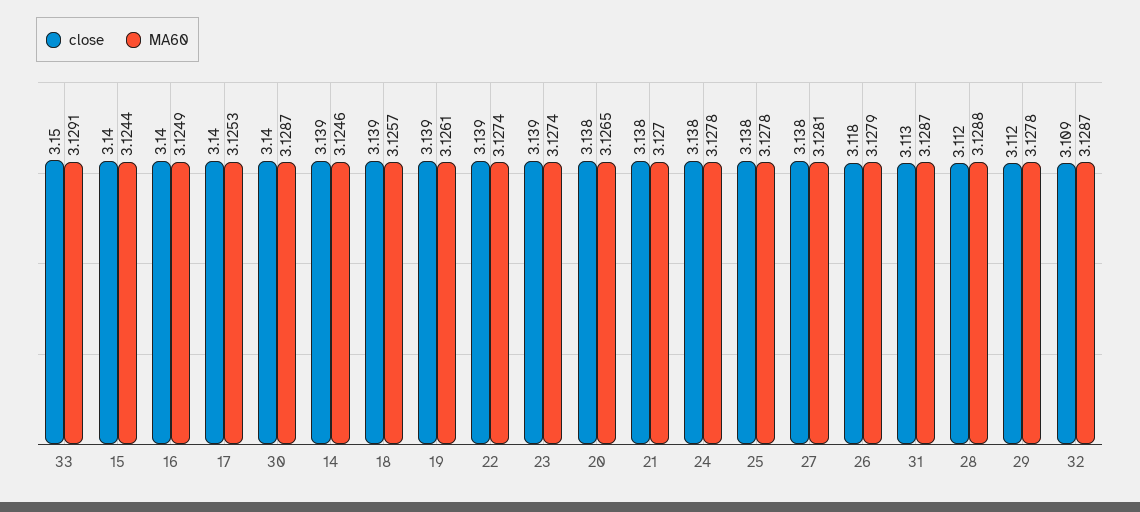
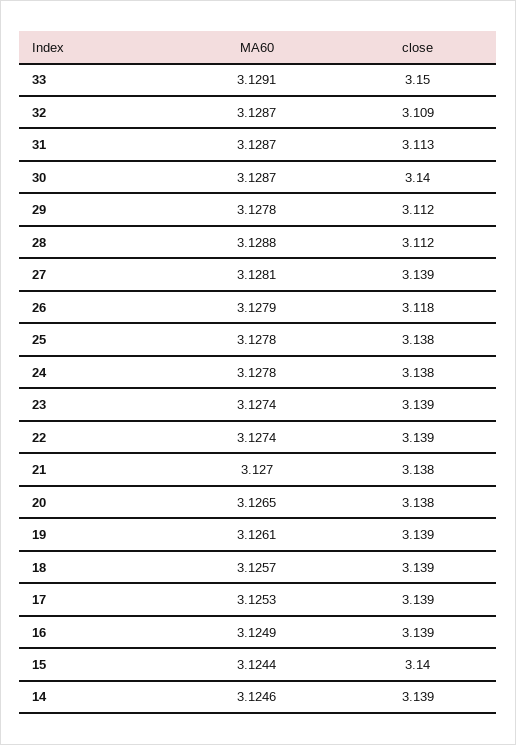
close, 16: 3.14 -> 3.139
close, 17: 3.14 -> 3.139
close, 27: 3.138 -> 3.139

